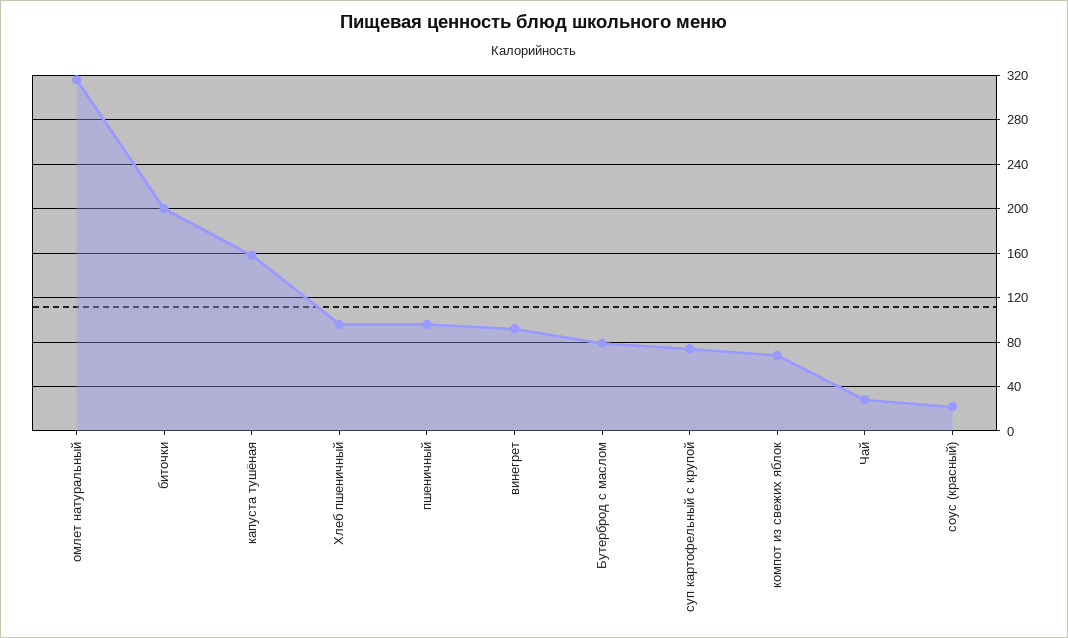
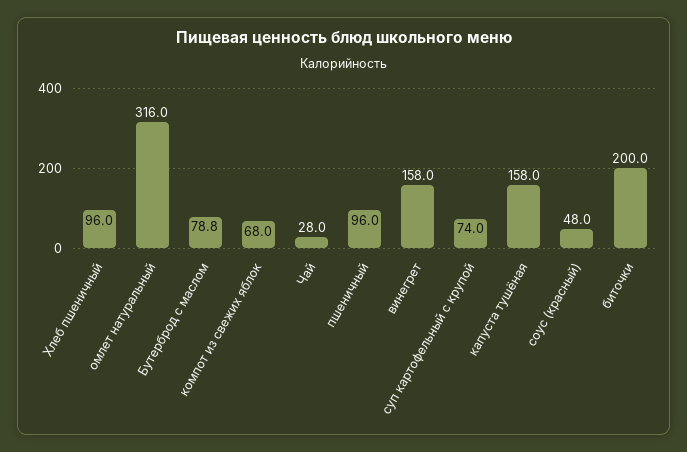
винегрет: 90 -> 158
соус (красный): 20 -> 48

